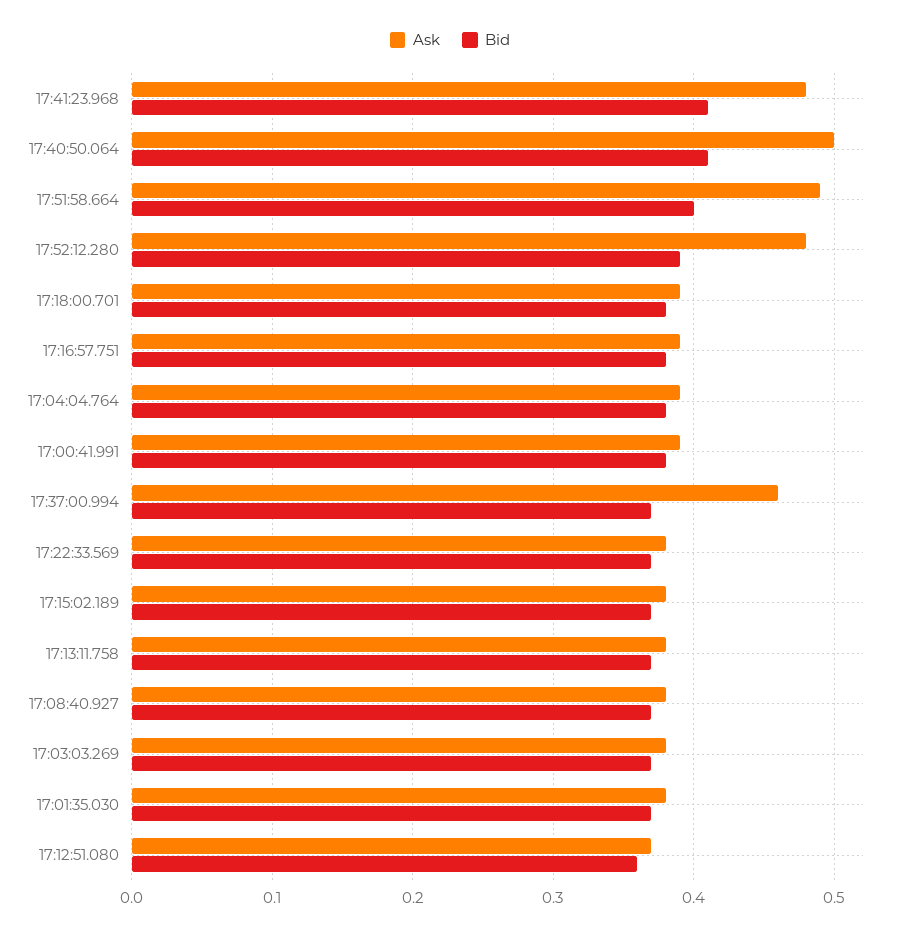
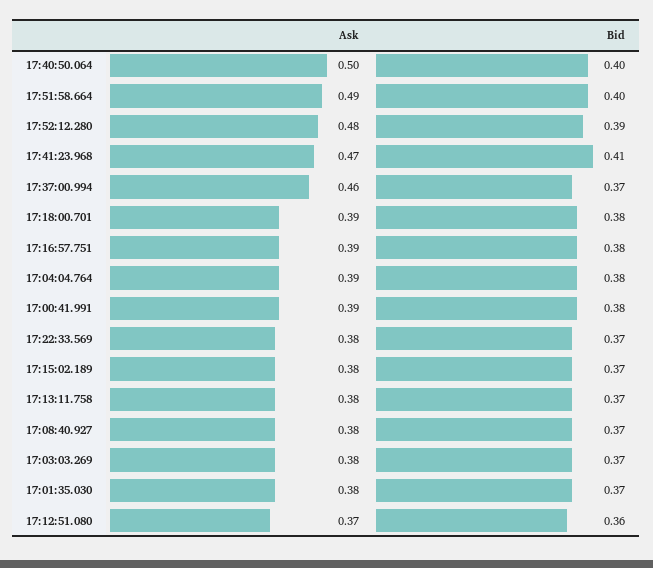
Ask, 17:41:23.968: 0.48 -> 0.47
Bid, 17:40:50.064: 0.41 -> 0.4

